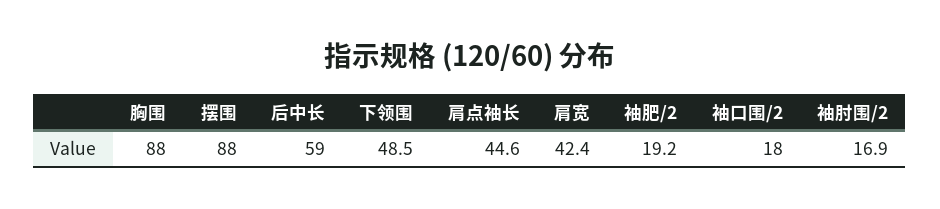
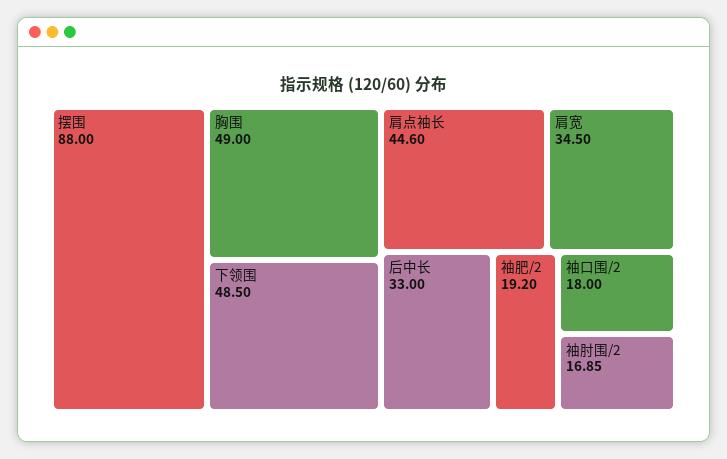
胸围: 88 -> 49
后中长: 59 -> 33
肩宽: 42.4 -> 34.5

